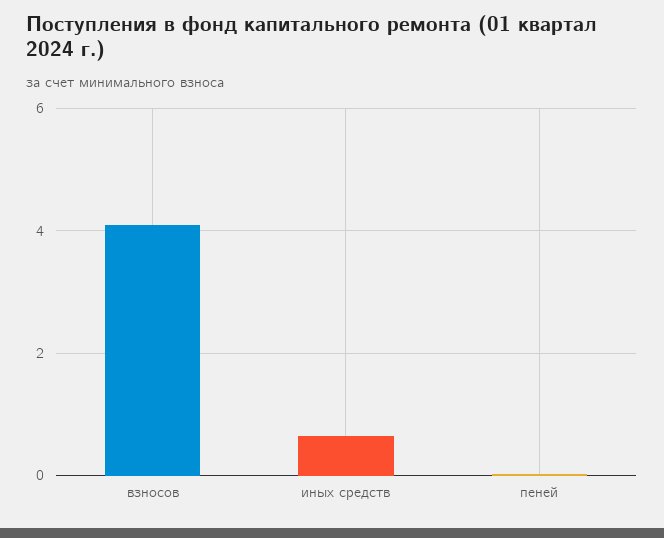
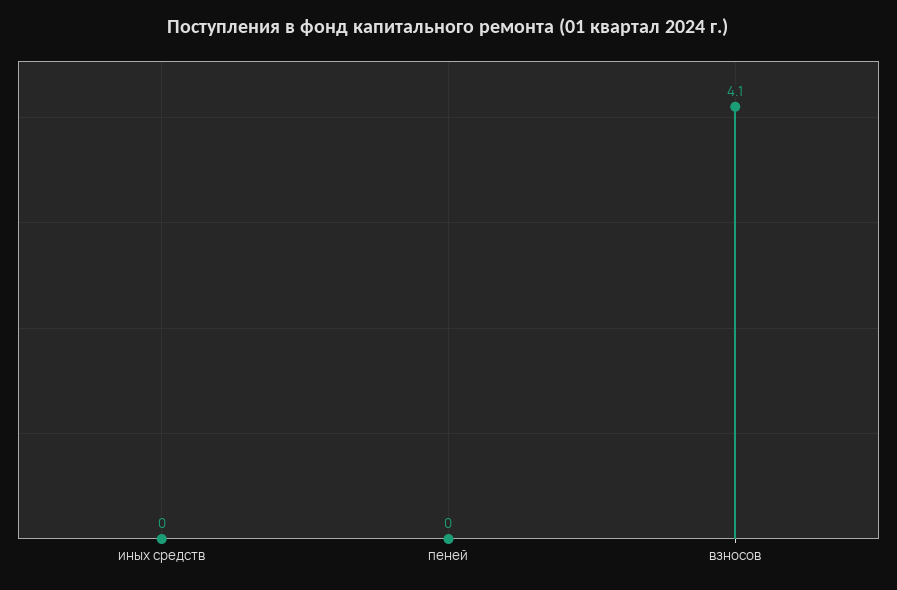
иных средств: 0.6 -> 0

